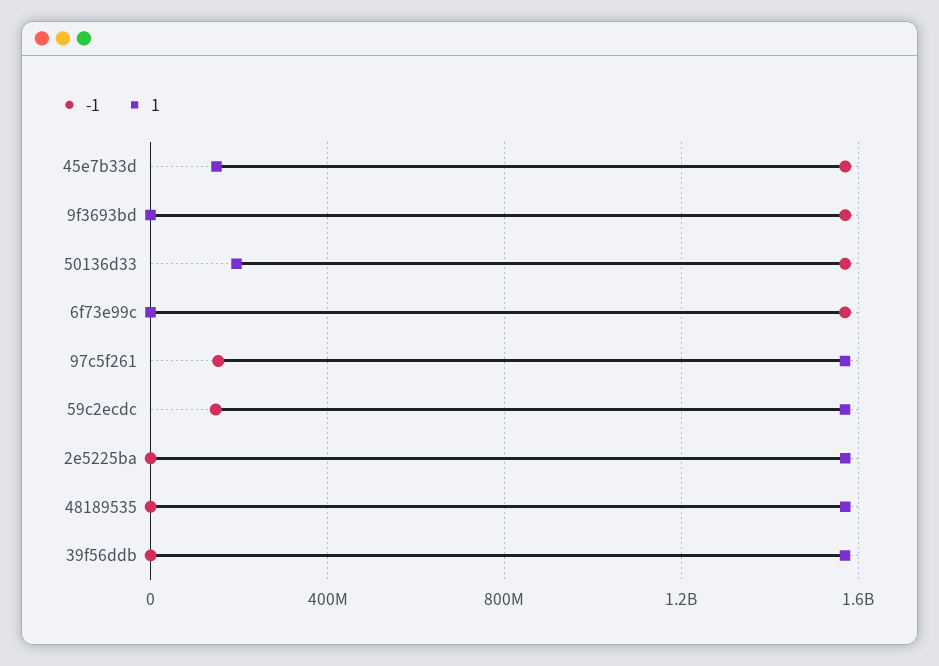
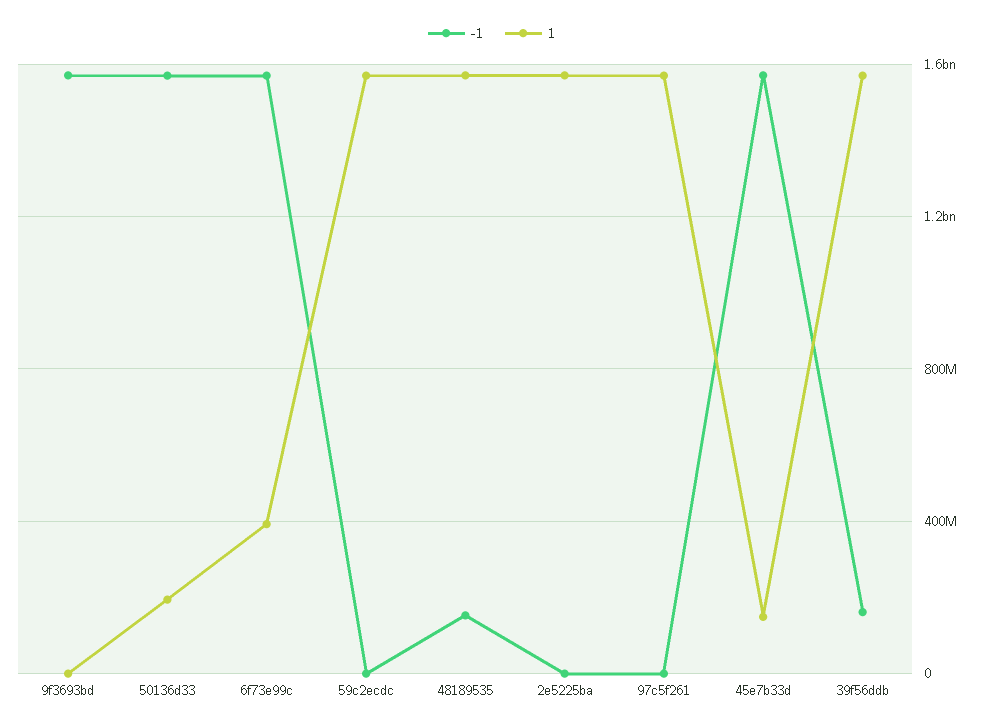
1, 6f73e99c: 0 -> 400000000
-1, 97c5f261: 150000000 -> 0
-1, 59c2ecdc: 150000000 -> 0
-1, 48189535: 0 -> 150000000
-1, 39f56ddb: 0 -> 150000000

